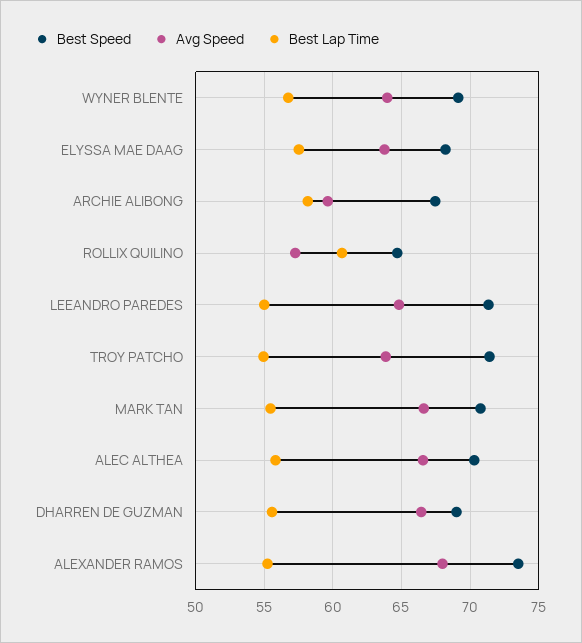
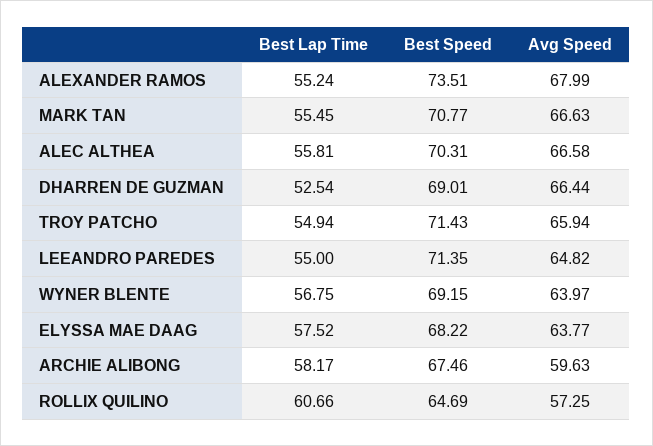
Avg Speed, TROY PATCHO: 64 -> 65.94
Best Lap Time, DHARREN DE GUZMAN: 55.5 -> 52.54

